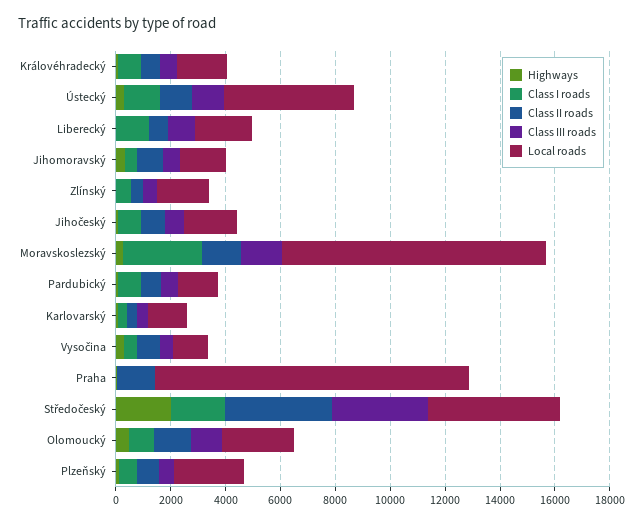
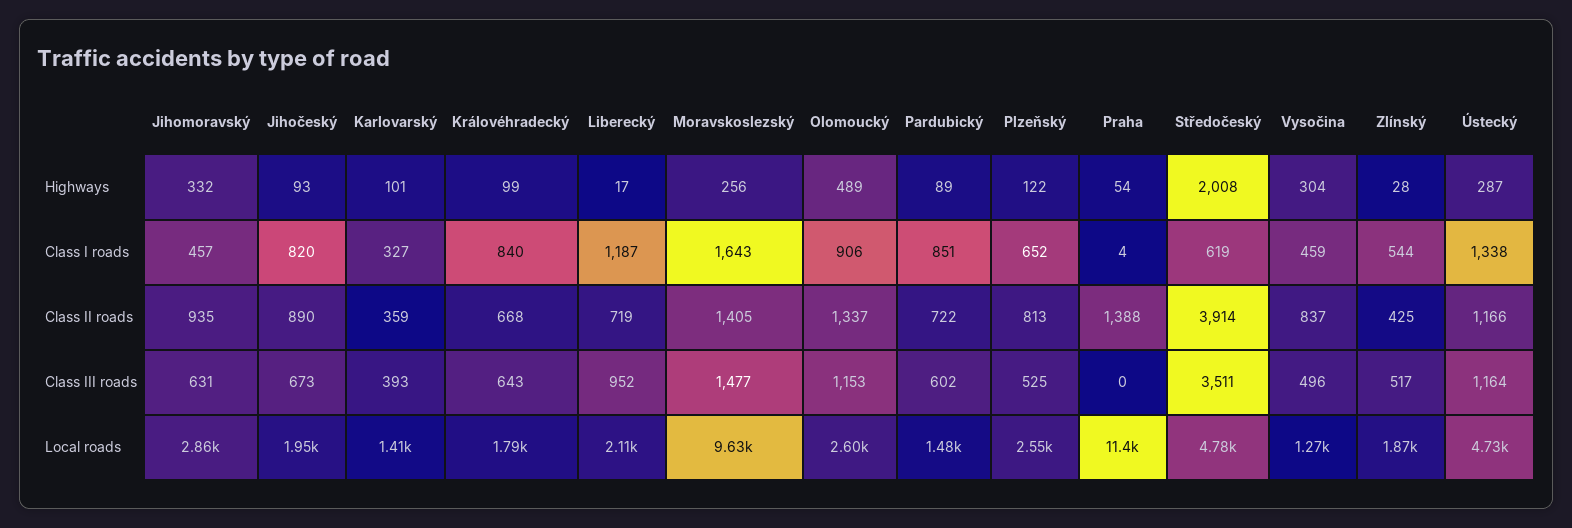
Local roads, Jihomoravský: 1500 -> 2860
Class I roads, Moravskoslezský: 3000 -> 1643
Class I roads, Středočeský: 2000 -> 619

